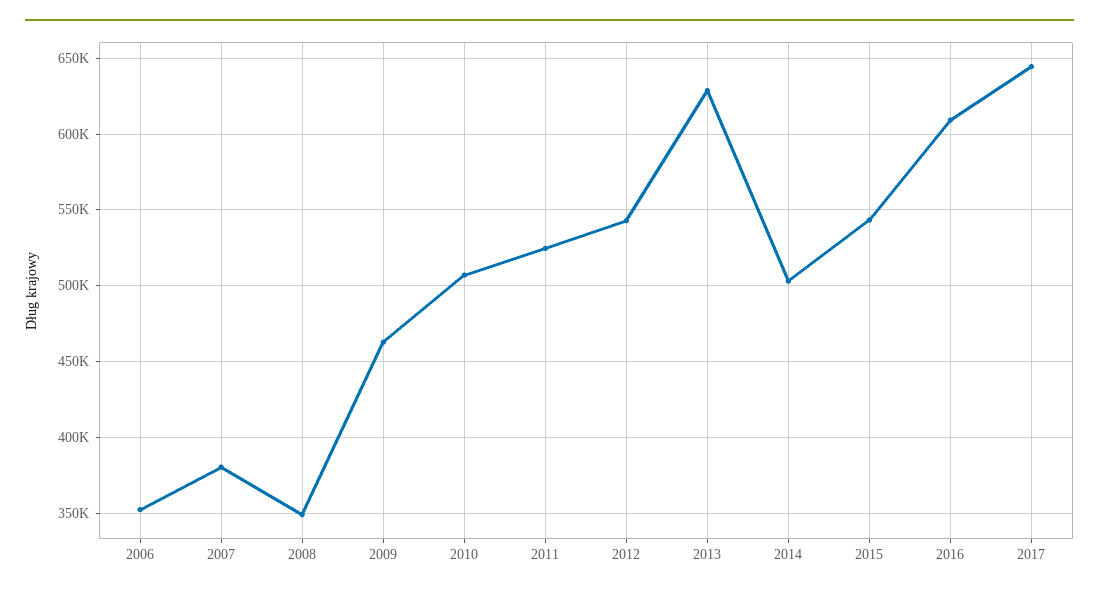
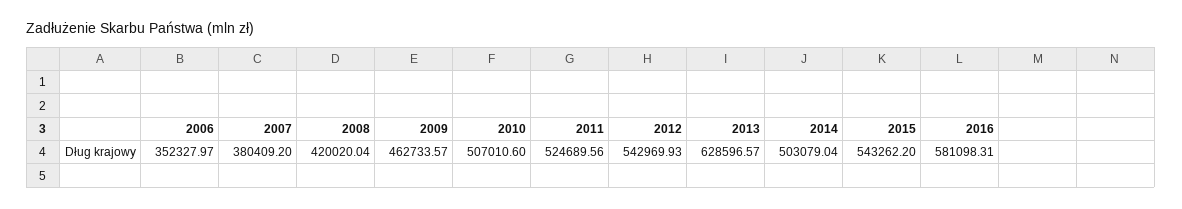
2008: 350000 -> 420020.04
2016: 610000 -> 581098.31
2017: 645000 -> none

